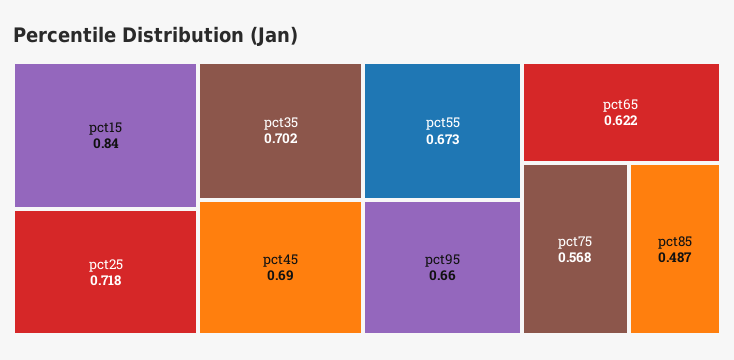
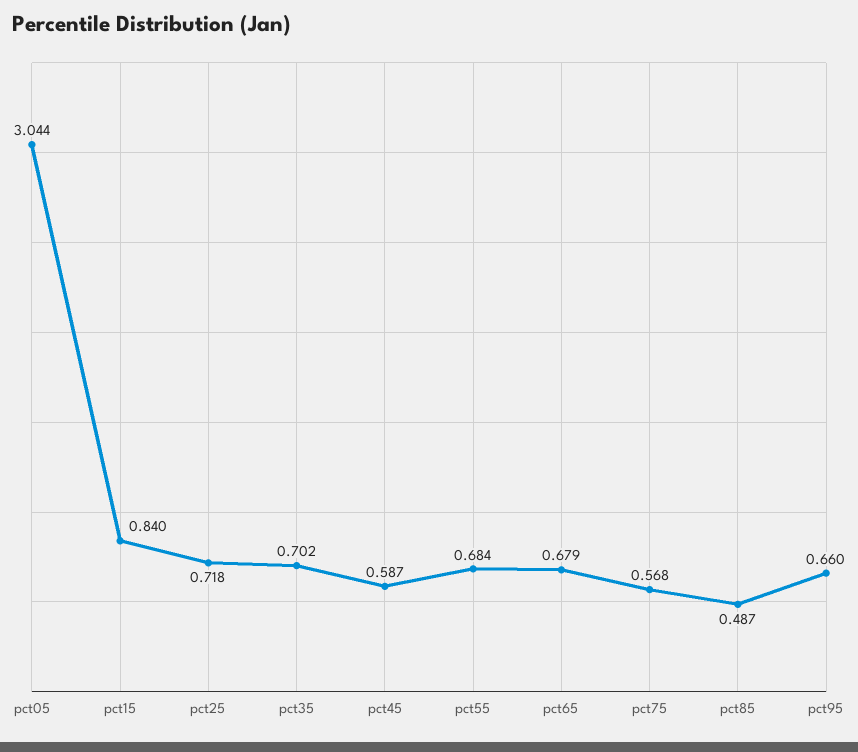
pct45: 0.69 -> 0.587
pct55: 0.673 -> 0.684
pct65: 0.622 -> 0.679
pct05: none -> 3.044

